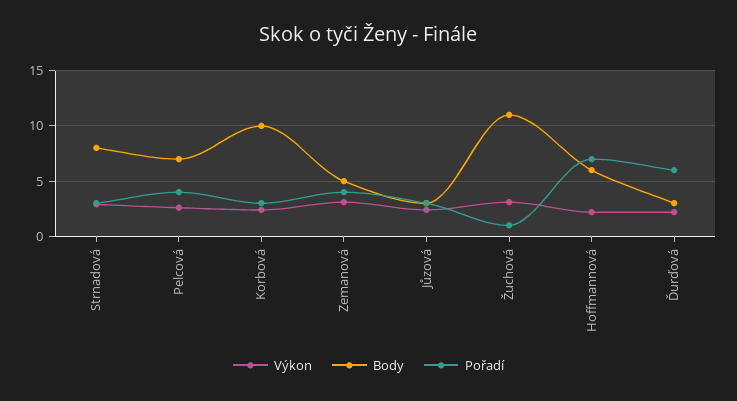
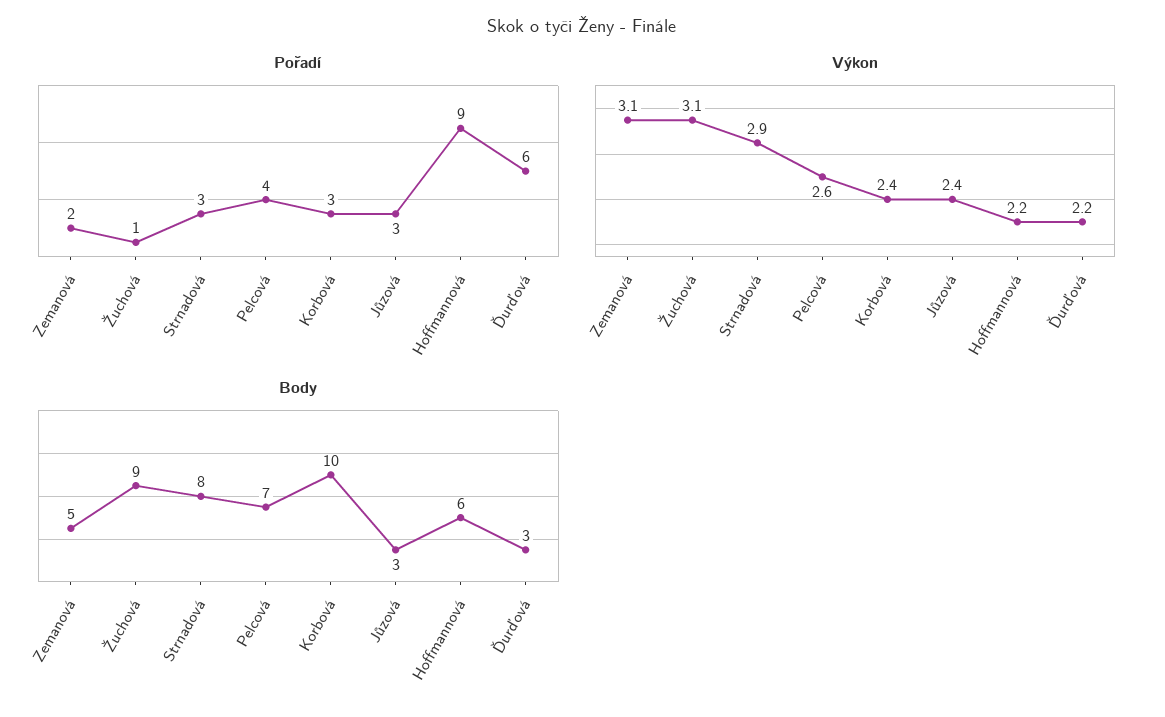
Pořadí, Zemanová: 4 -> 2
Body, Žuchová: 11 -> 9
Pořadí, Hoffmannová: 7 -> 9

